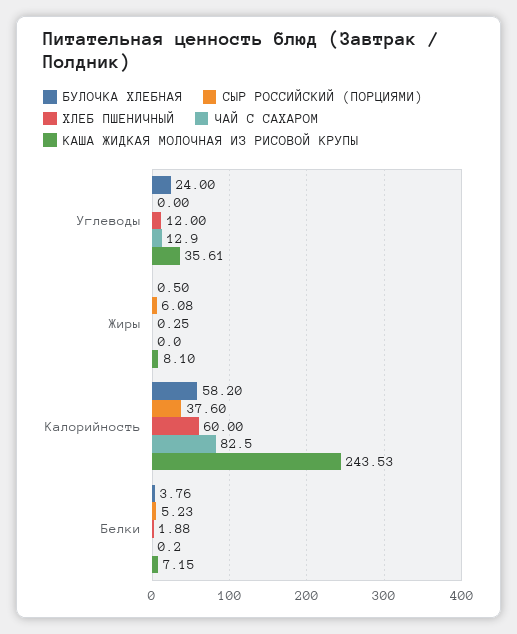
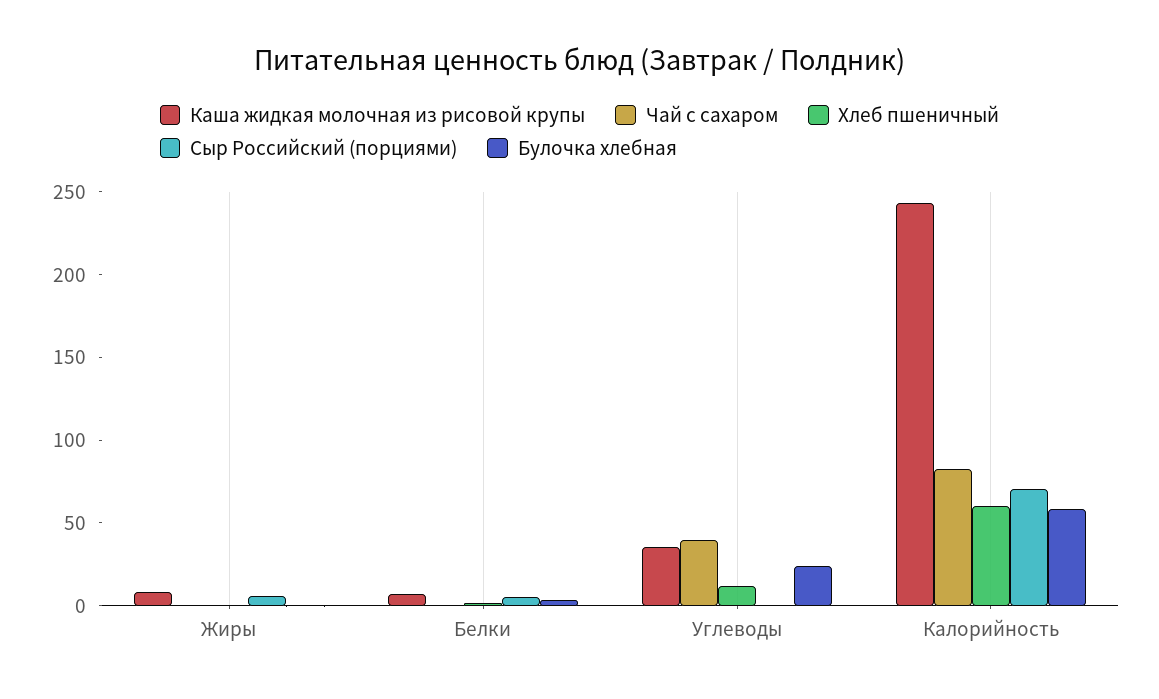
ЧАЙ С САХАРОМ, Углеводы: 12.9 -> 40
СЫР РОССИЙСКИЙ (ПОРЦИЯМИ), Калорийность: 37.6 -> 70

